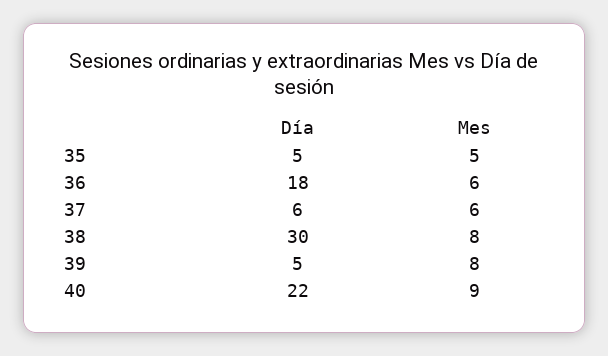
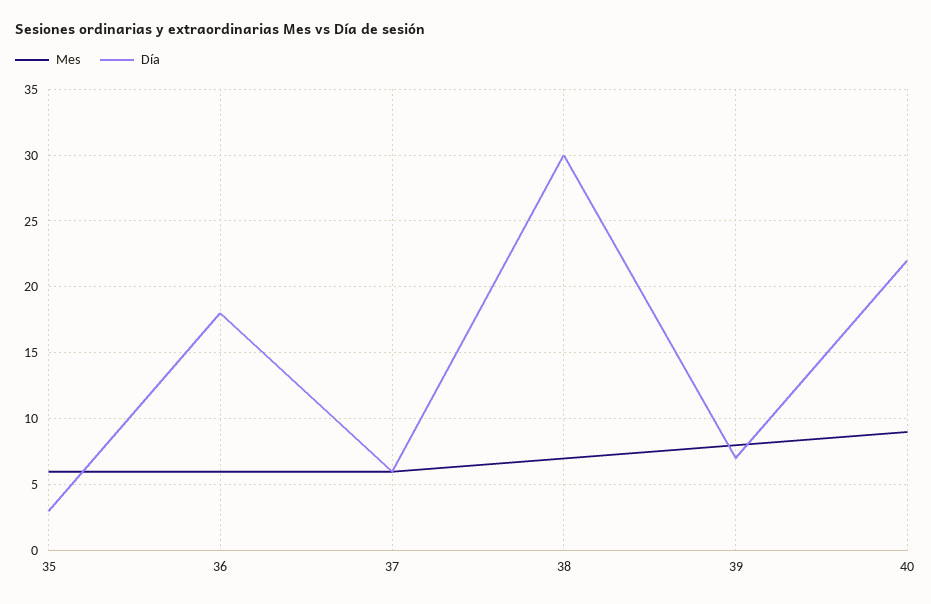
Día, 35: 5 -> 3
Mes, 35: 5 -> 6
Mes, 38: 8 -> 7
Día, 39: 5 -> 7

